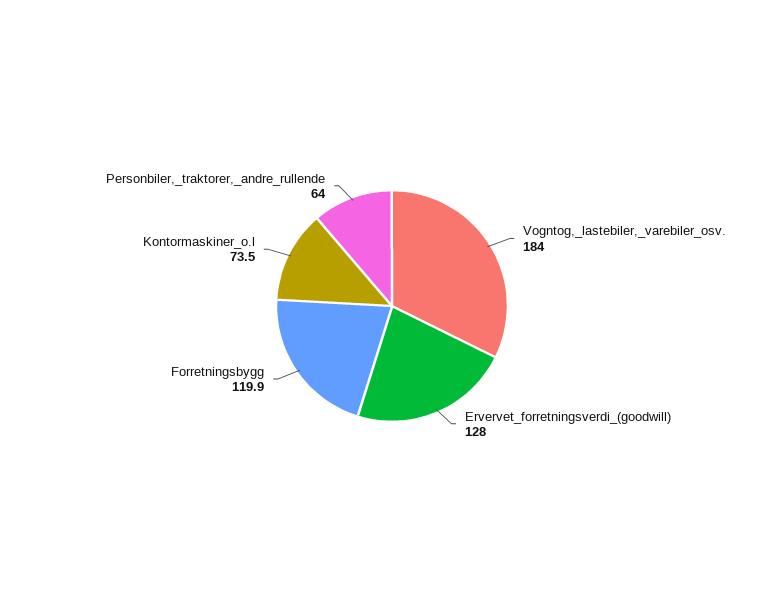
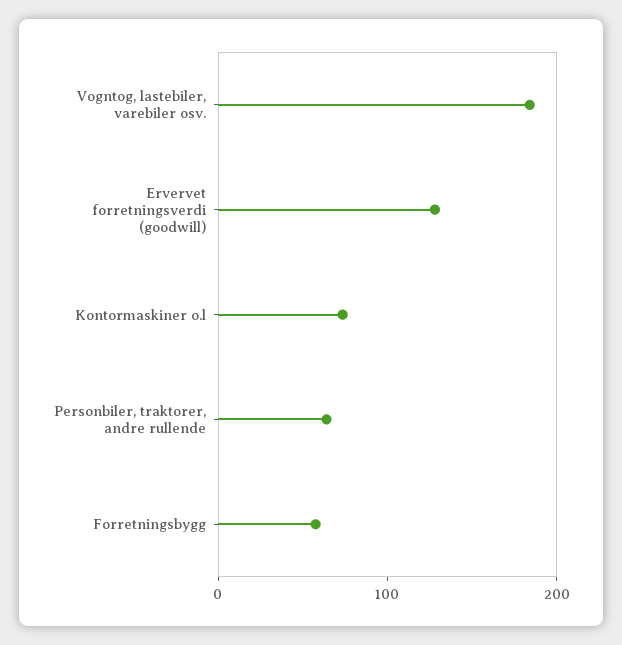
Forretningsbygg: 119.9 -> 60

